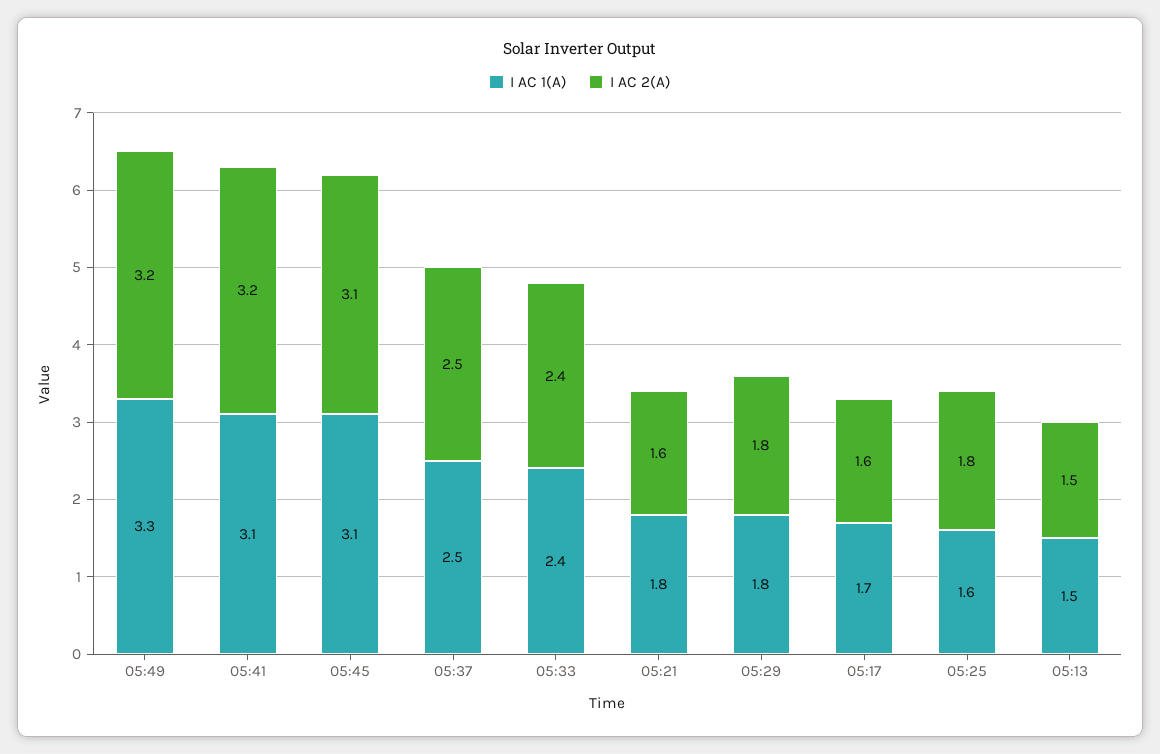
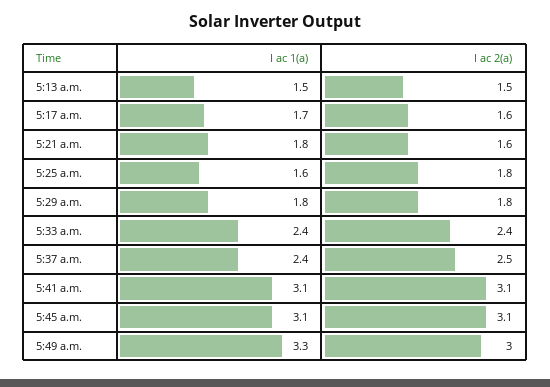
I AC 2(A), 05:49: 3.2 -> 3
I AC 2(A), 05:41: 3.2 -> 3.1
I AC 1(A), 05:37: 2.5 -> 2.4

